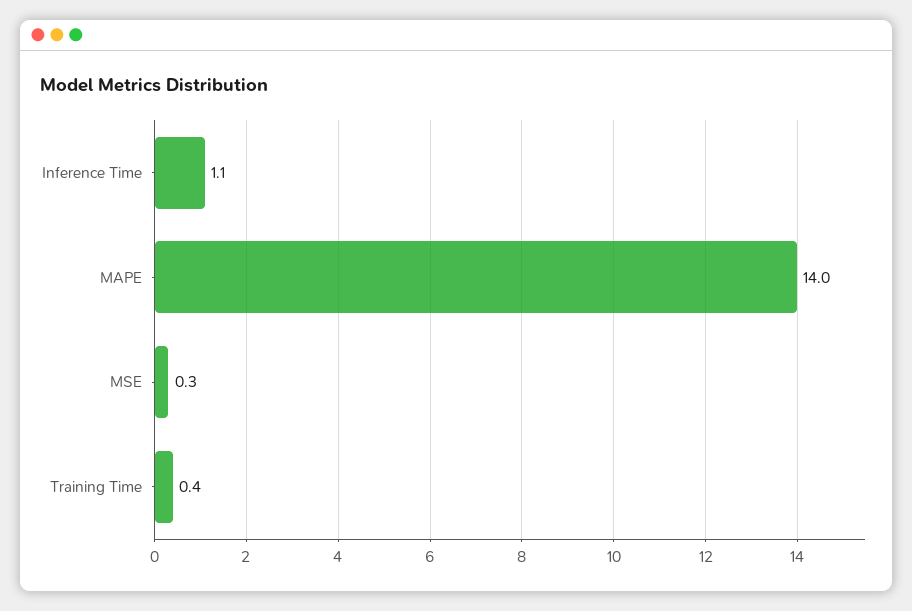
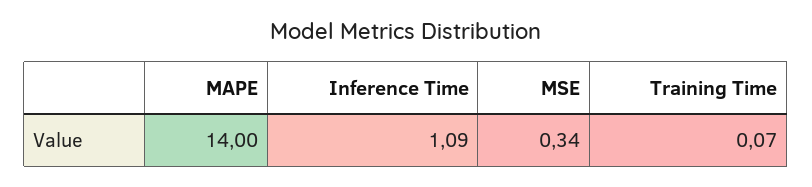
Training Time: 0.4 -> 0.07

